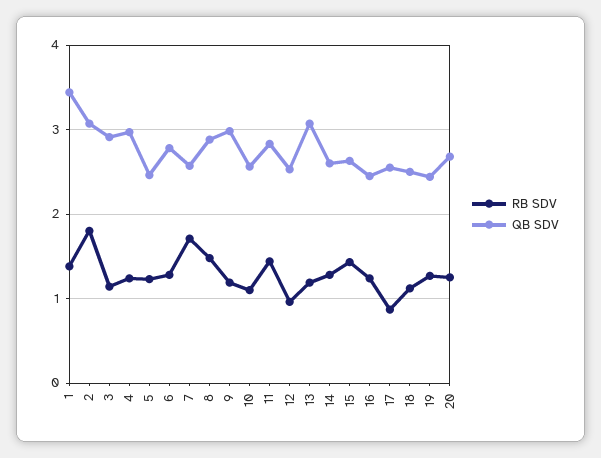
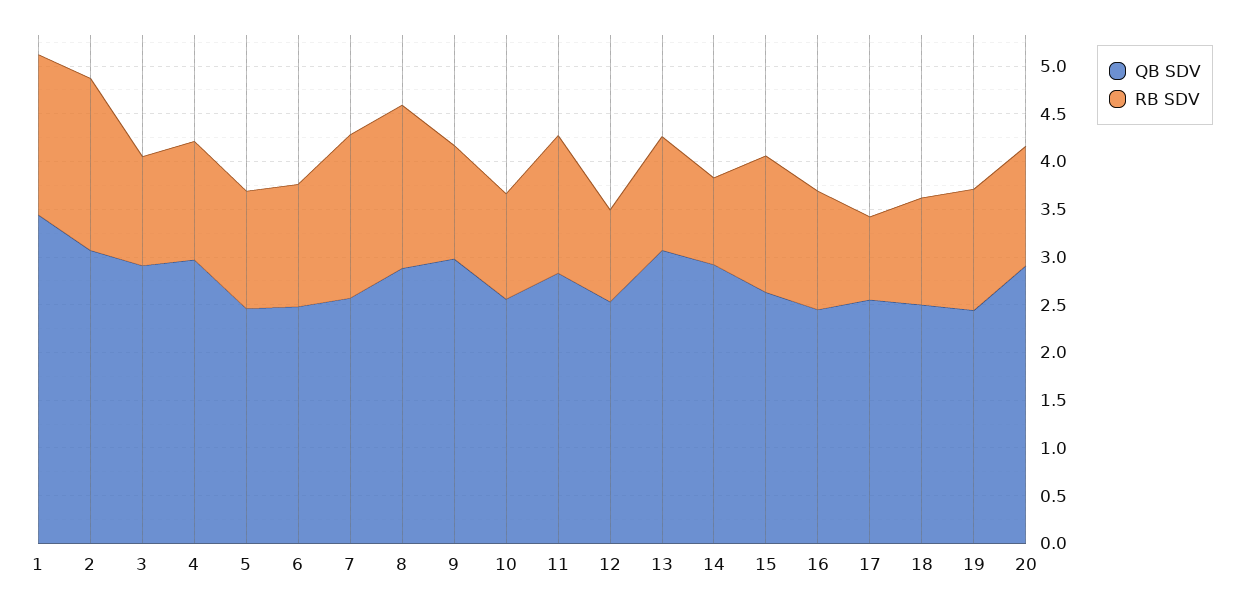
RB SDV, 1: 1.4 -> 1.7
QB SDV, 6: 2.8 -> 2.5
RB SDV, 8: 1.5 -> 1.7
RB SDV, 14: 1.3 -> 0.9
QB SDV, 14: 2.6 -> 2.9
QB SDV, 20: 2.7 -> 2.9

